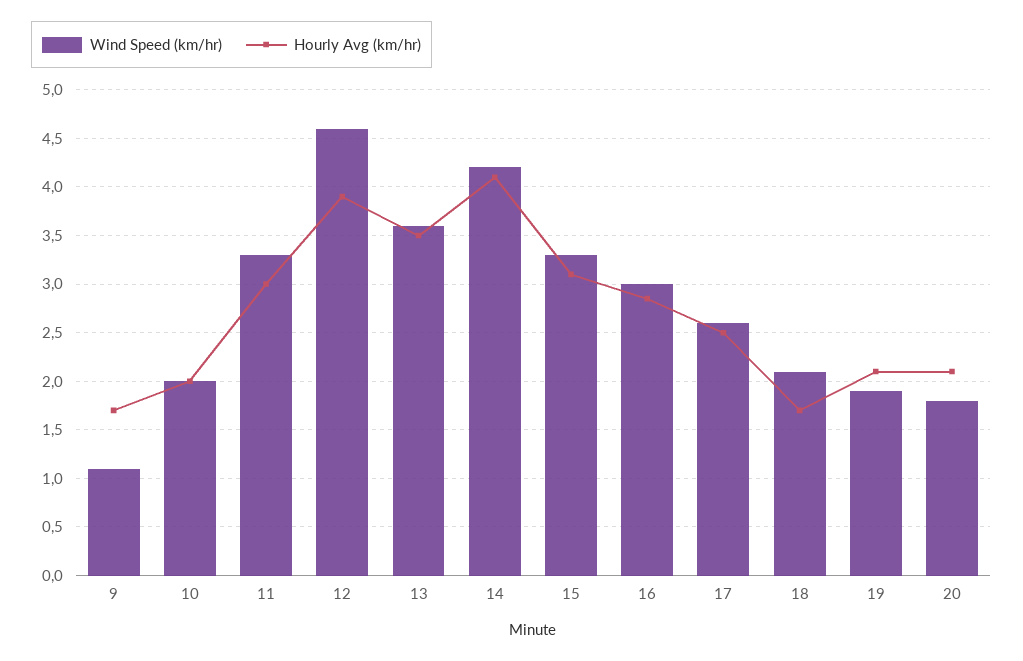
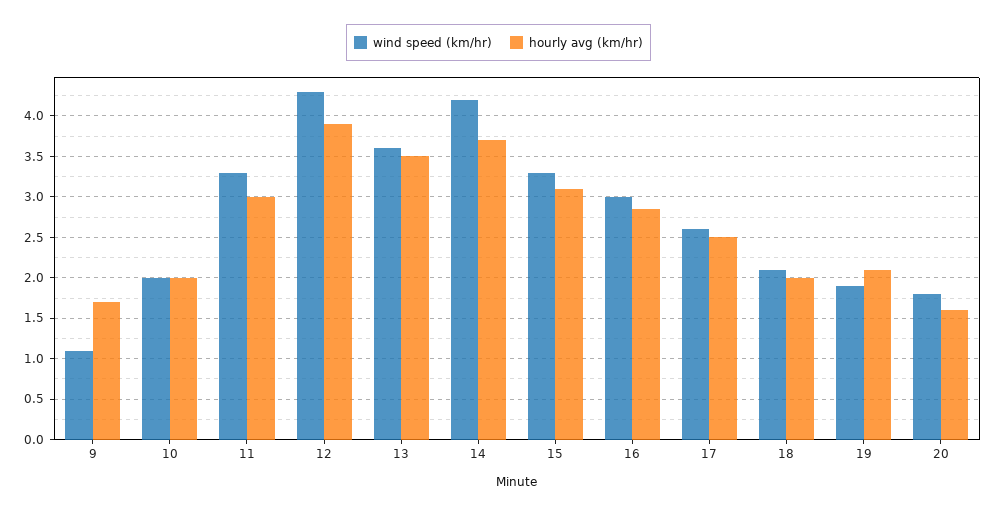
Wind Speed (km/hr), 12: 4.6 -> 4.3
Hourly Avg (km/hr), 14: 4.1 -> 3.7
Hourly Avg (km/hr), 18: 1.7 -> 2
Hourly Avg (km/hr), 20: 2.1 -> 1.6

